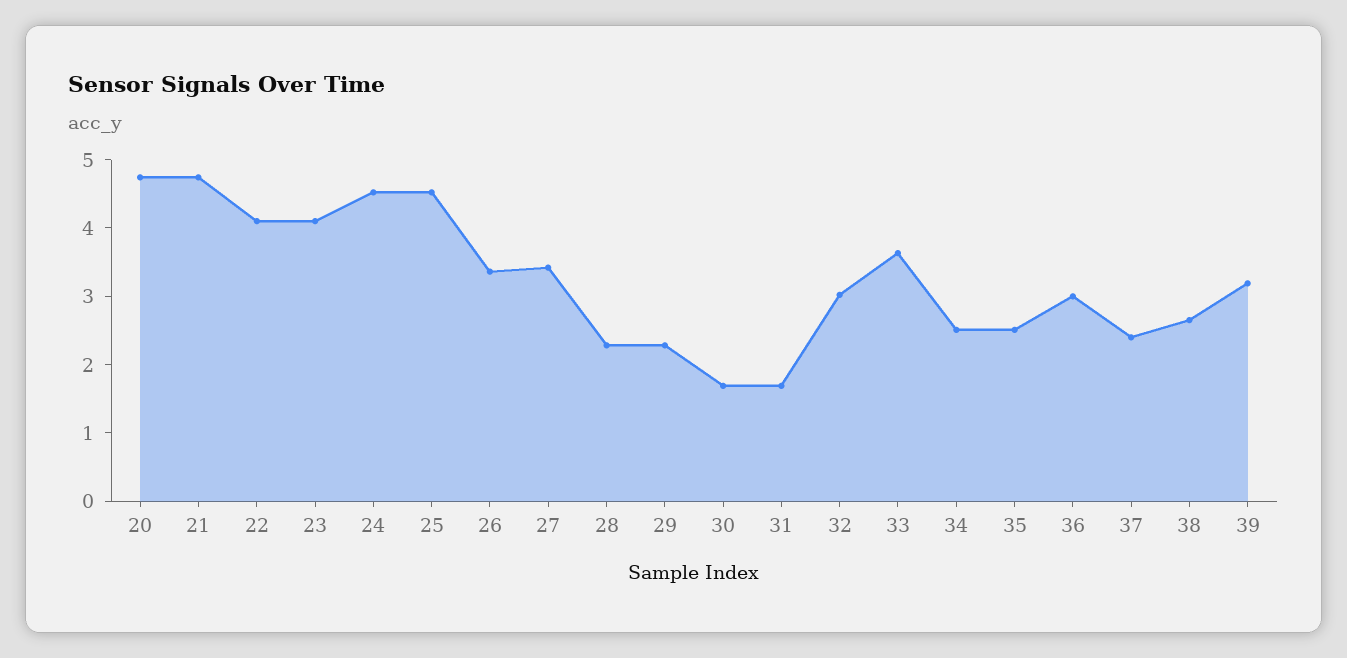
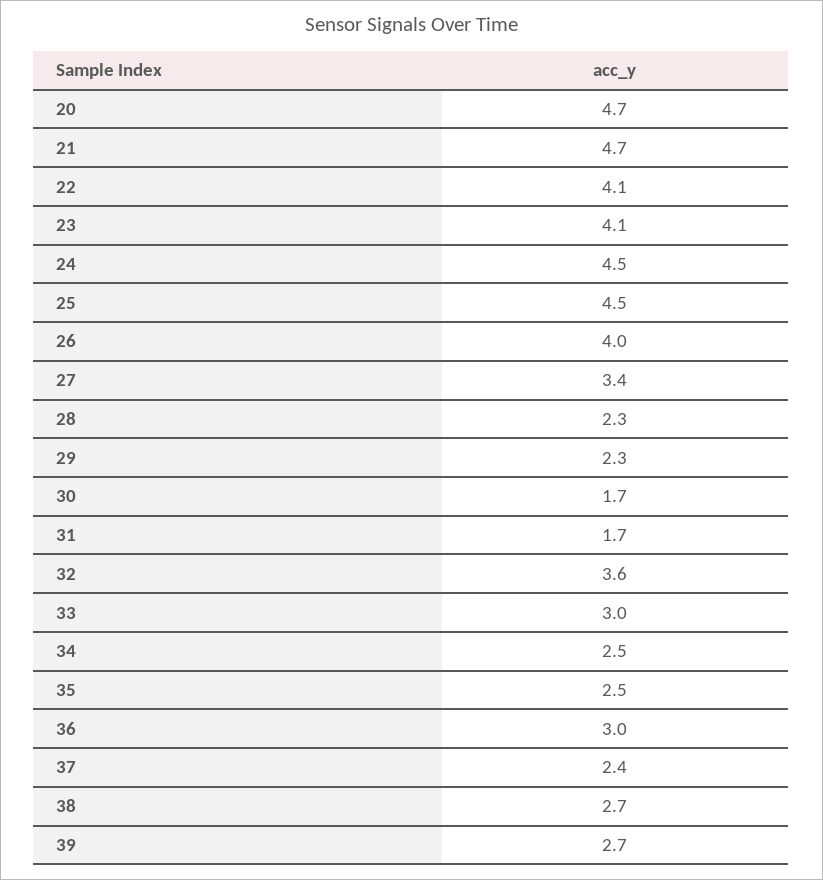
26: 3.4 -> 4
32: 3 -> 3.6
33: 3.6 -> 3
39: 3.2 -> 2.7

